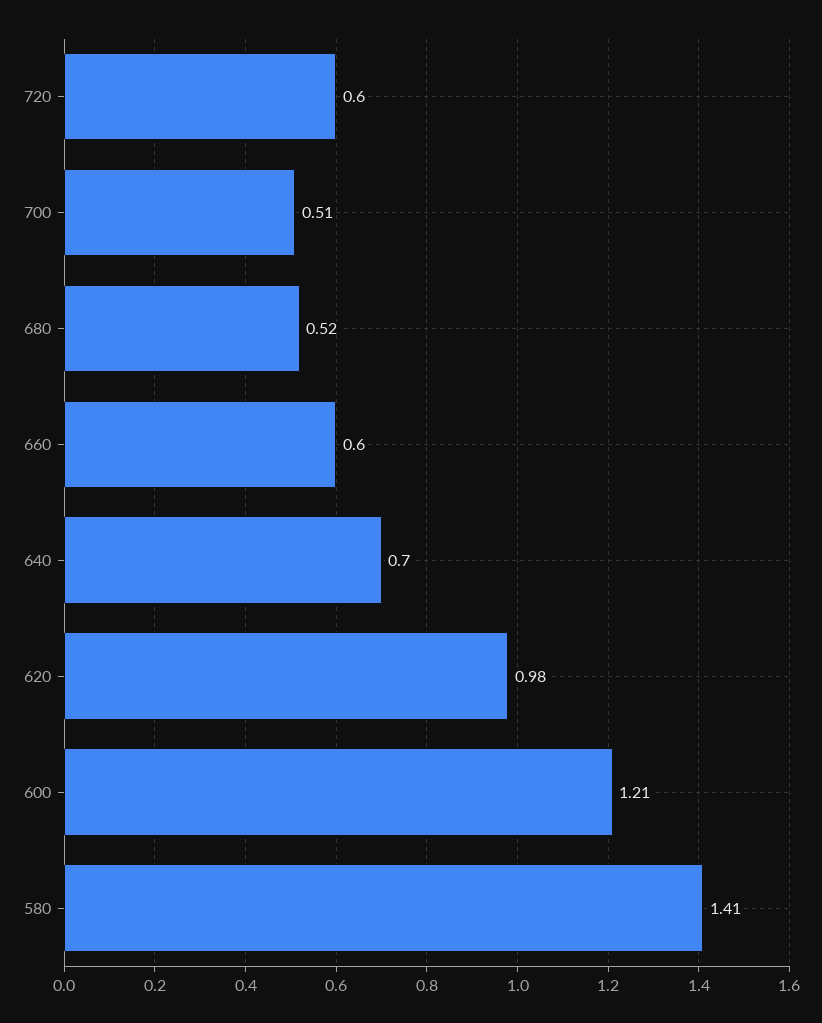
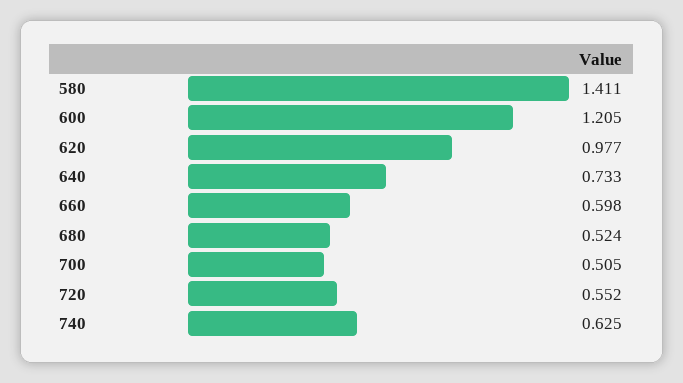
720: 0.6 -> 0.552
640: 0.7 -> 0.733
740: none -> 0.625

